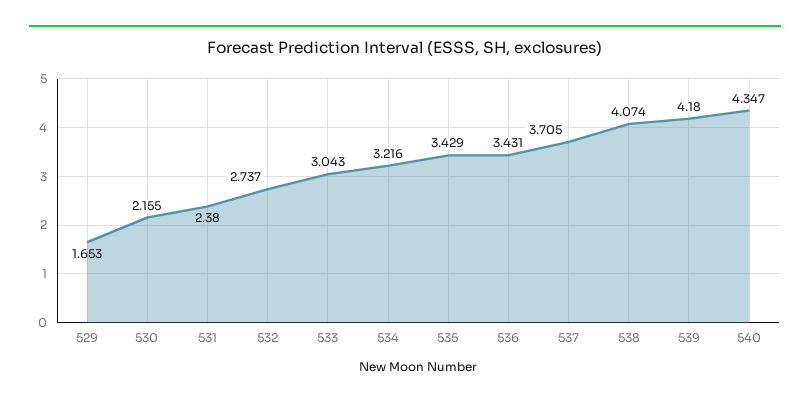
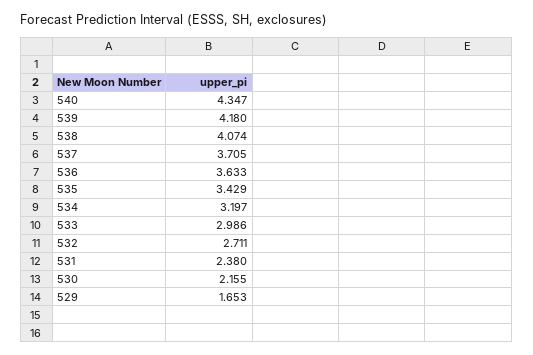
532: 2.737 -> 2.711
533: 3.043 -> 2.986
534: 3.216 -> 3.197
536: 3.431 -> 3.633

